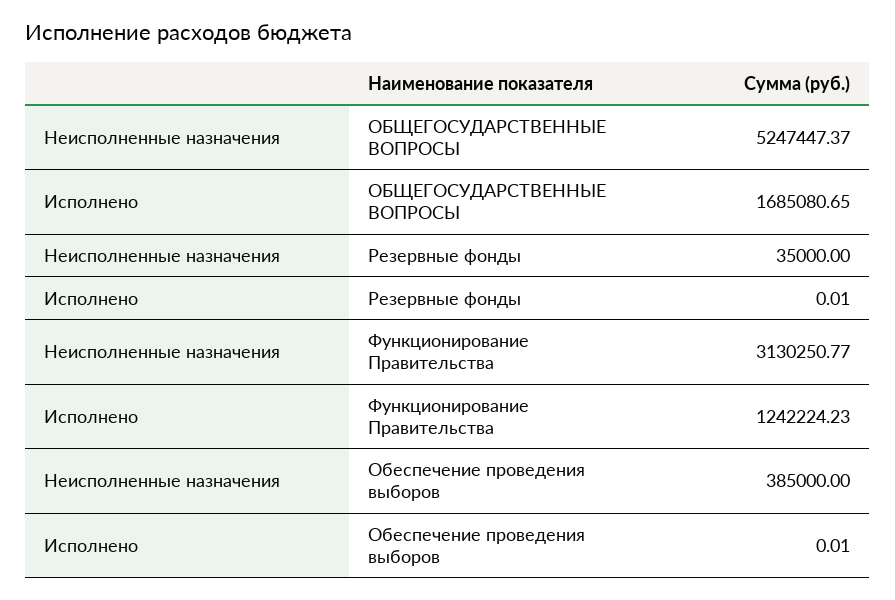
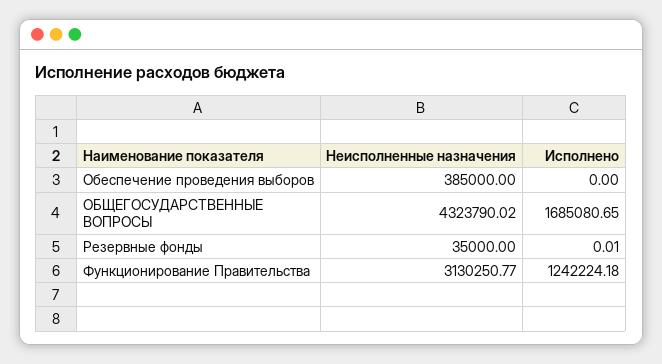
Неисполненные назначения, ОБЩЕГОСУДАРСТВЕННЫЕ ВОПРОСЫ: 5247447.37 -> 4323790.02
Исполнено, Функционирование Правительства: 1242224.23 -> 1242224.18
Исполнено, Обеспечение проведения выборов: 0.01 -> 0

